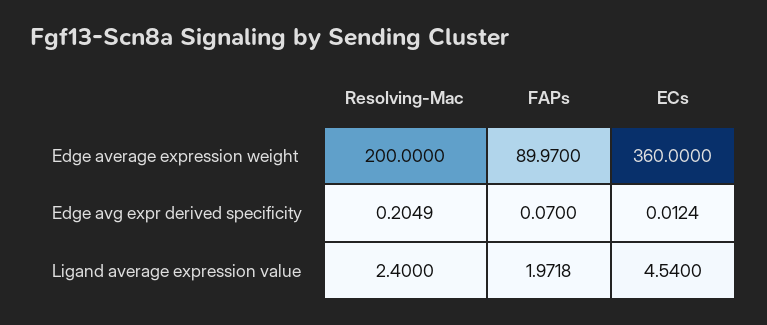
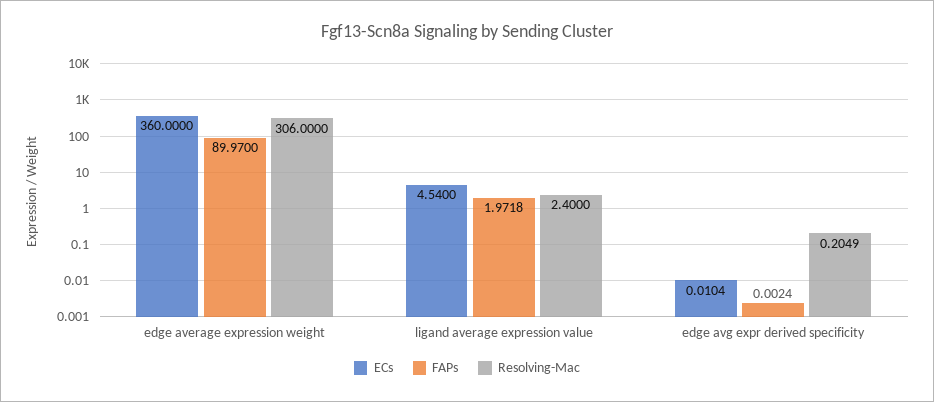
Resolving-Mac, Edge average expression weight: 200 -> 306
FAPs, Edge avg expr derived specificity: 0.07 -> 0.0024
ECs, Edge avg expr derived specificity: 0.0124 -> 0.0104

